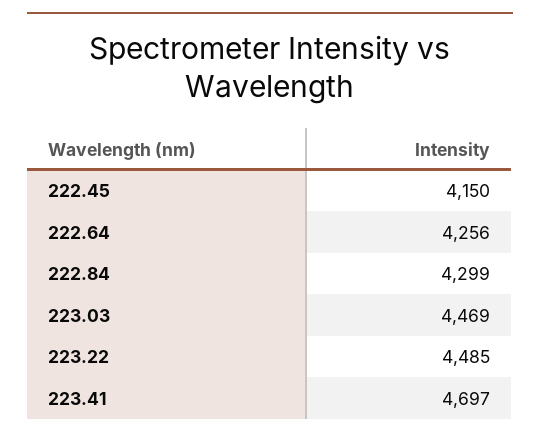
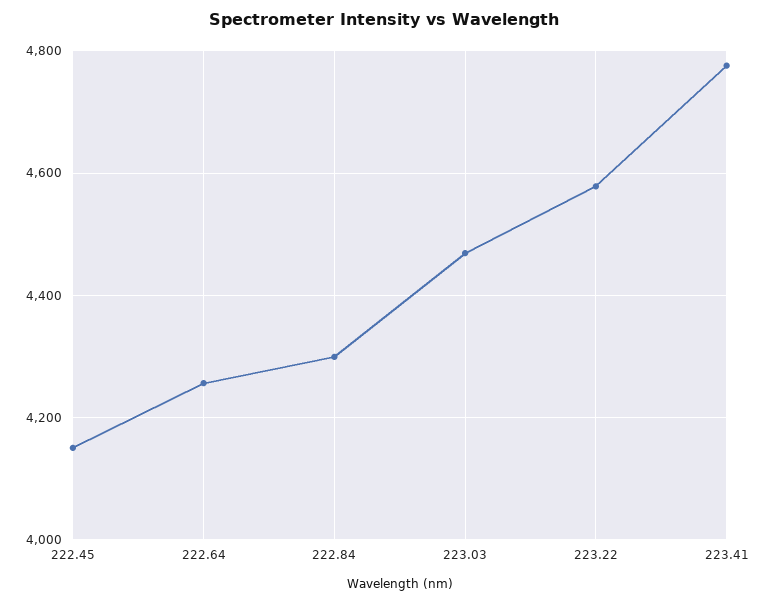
223.22: 4485 -> 4580
223.41: 4697 -> 4780

